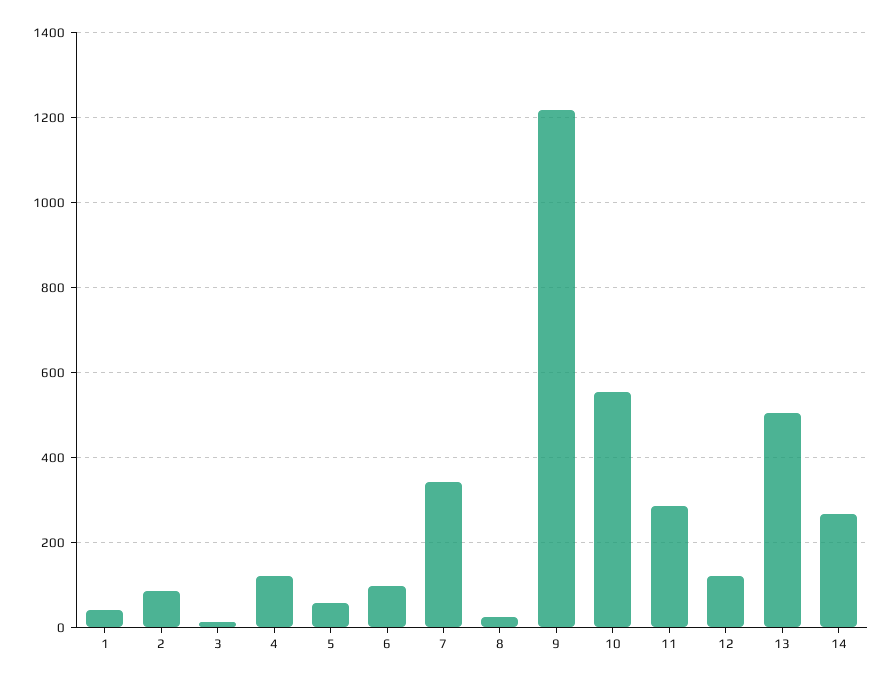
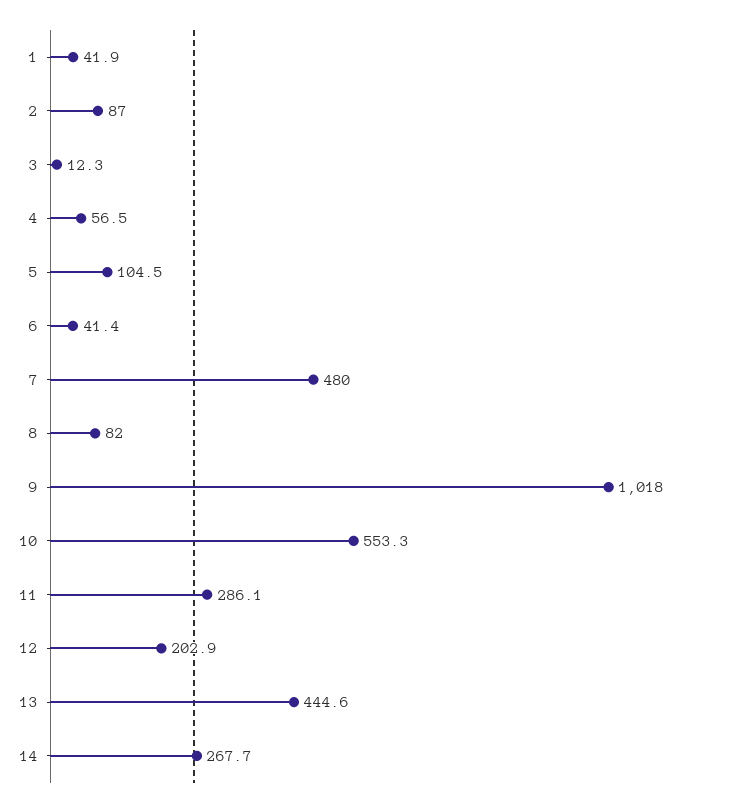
4: 120 -> 56.5
5: 60 -> 104.5
6: 100 -> 41.4
7: 340 -> 480
8: 20 -> 82
9: 1220 -> 1018
12: 120 -> 202.9
13: 500 -> 444.6

